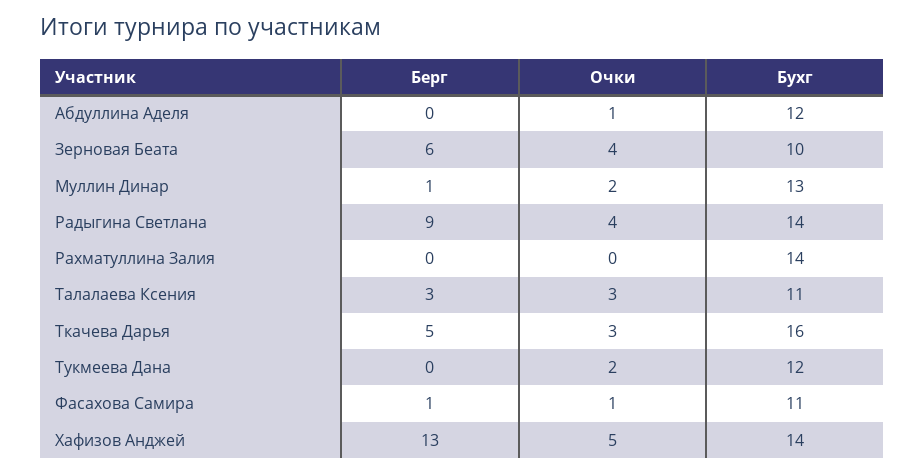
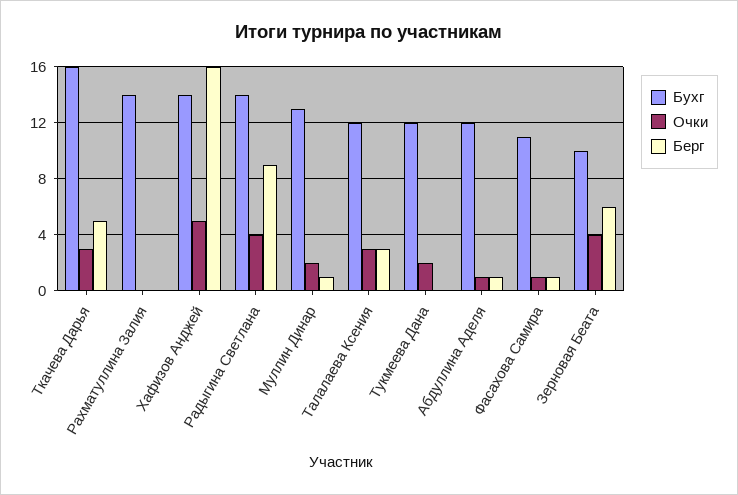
Берг, Абдуллина Аделя: 0 -> 1
Бухг, Талалаева Ксения: 11 -> 12
Берг, Хафизов Анджей: 13 -> 16

